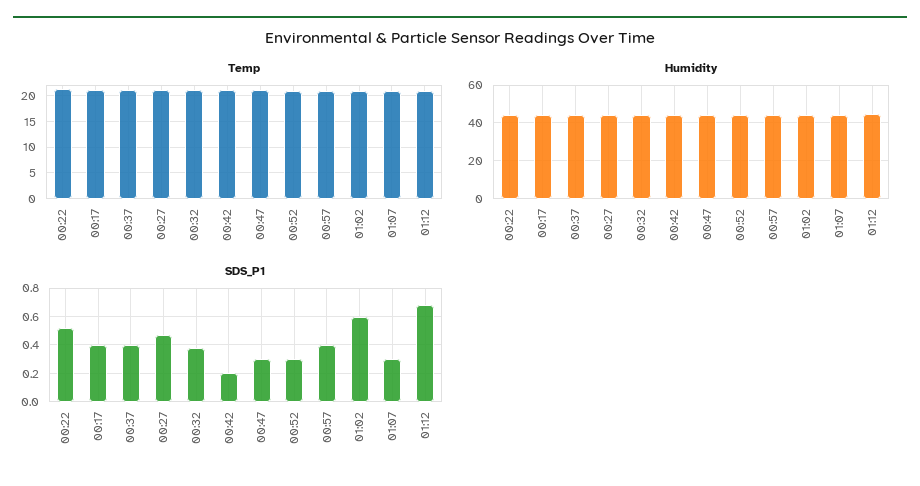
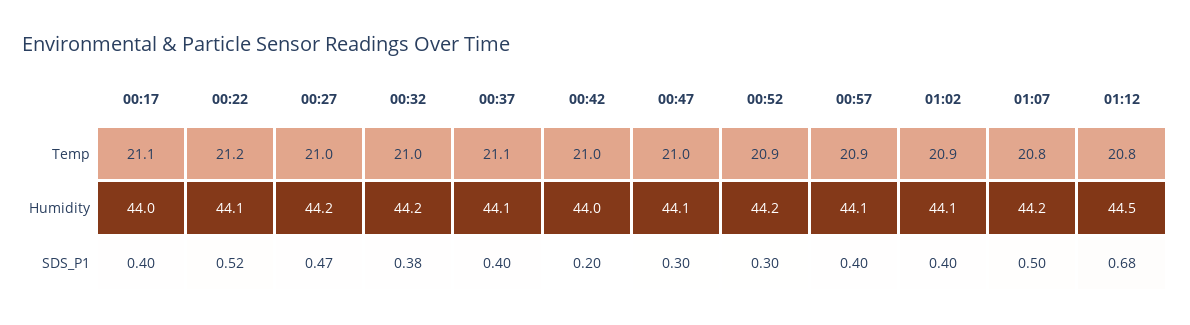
SDS_P1, 01:02: 0.6 -> 0.4
SDS_P1, 01:07: 0.3 -> 0.5

